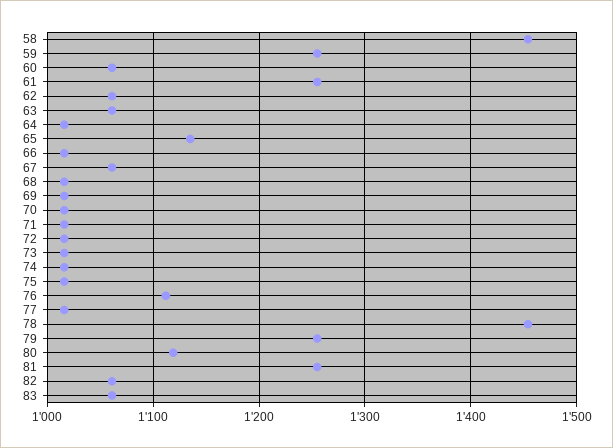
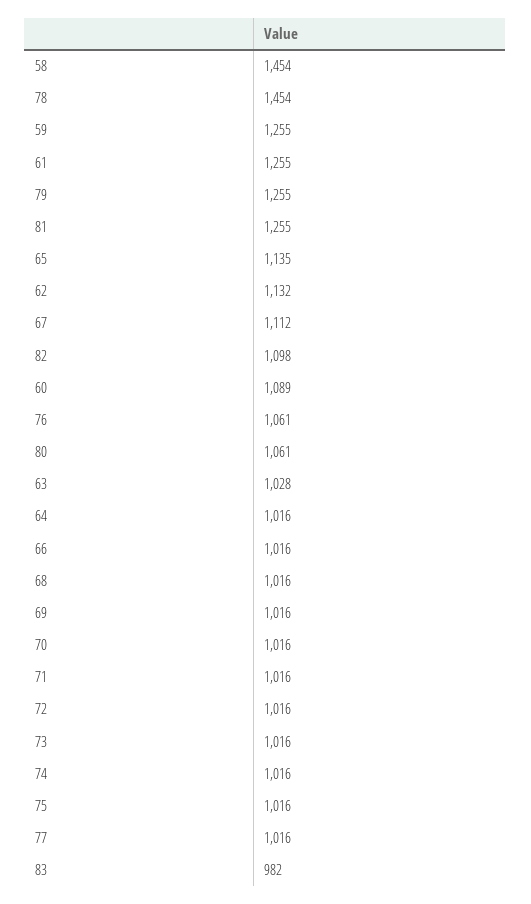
60: 1060 -> 1089
62: 1060 -> 1132
63: 1060 -> 1028
67: 1060 -> 1112
76: 1110 -> 1061
80: 1120 -> 1061
82: 1060 -> 1098
83: 1060 -> 982

